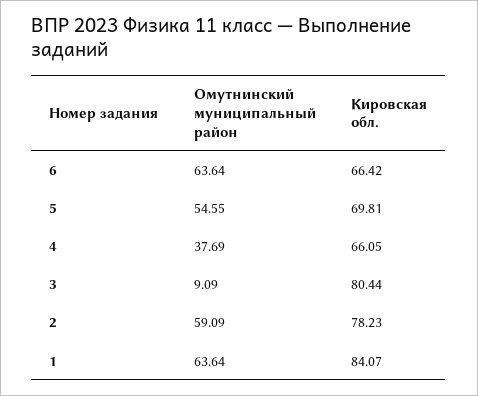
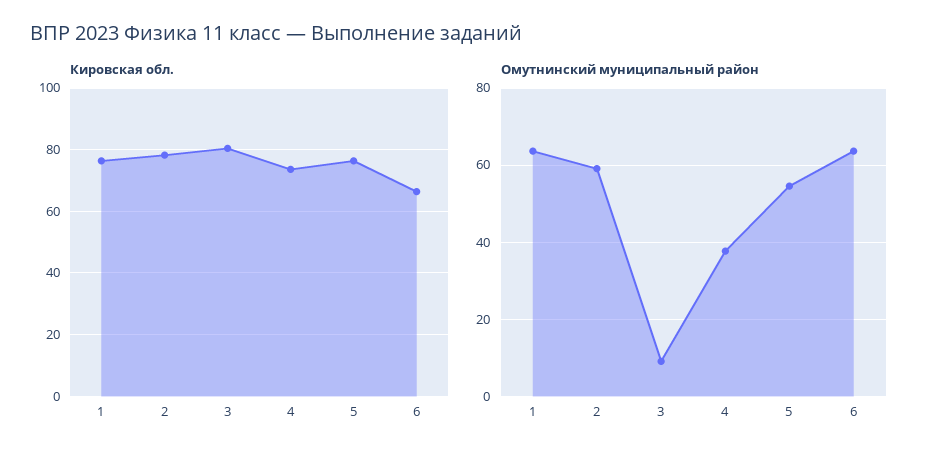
Кировская обл., 5: 69.81 -> 76
Кировская обл., 4: 66.05 -> 74
Кировская обл., 1: 84.07 -> 76

